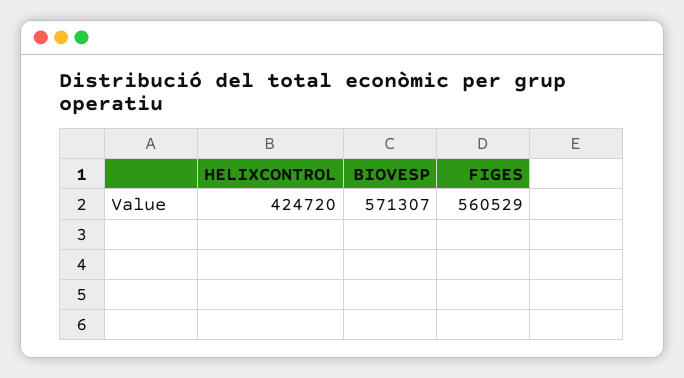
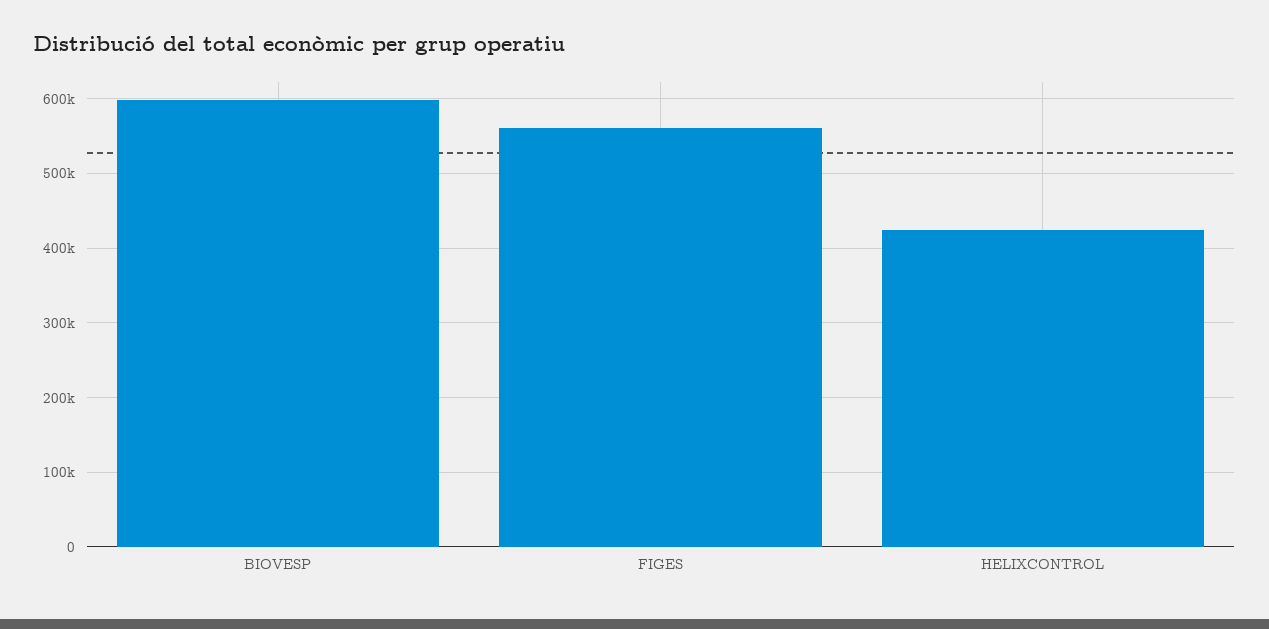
BIOVESP: 571307 -> 600000

